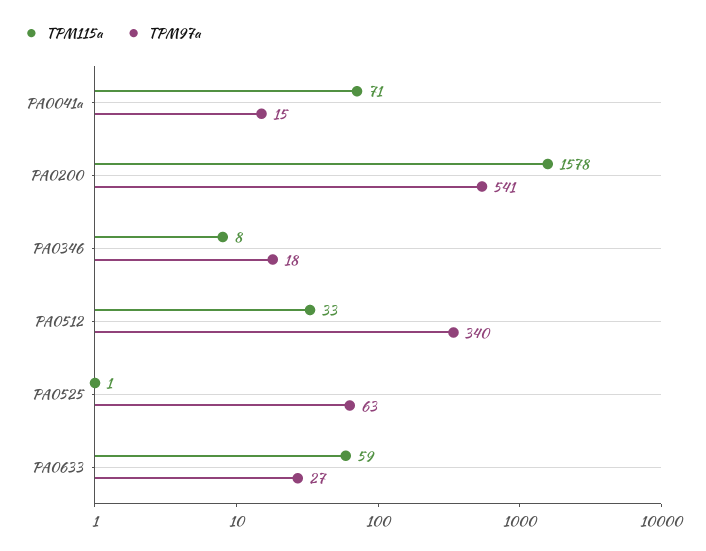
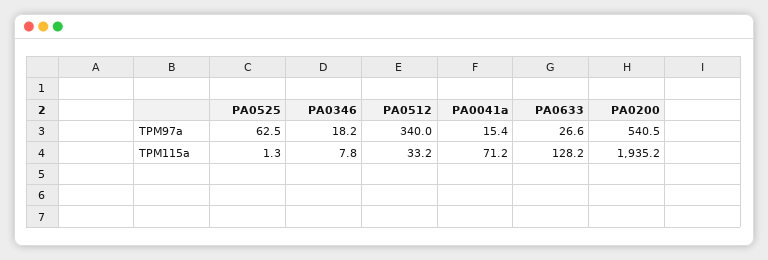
TPM115a, PA0200: 1578 -> 1935.2
TPM115a, PA0633: 59 -> 128.2

